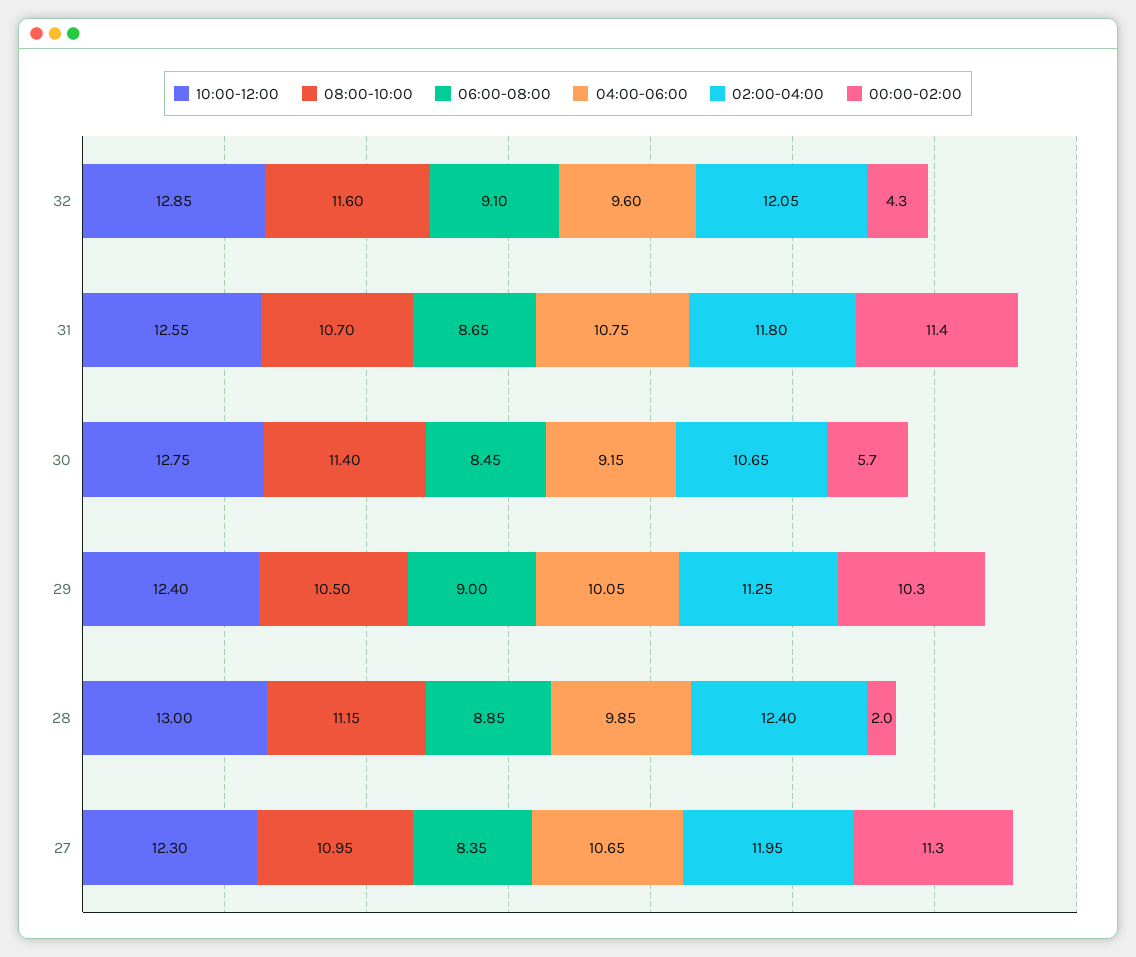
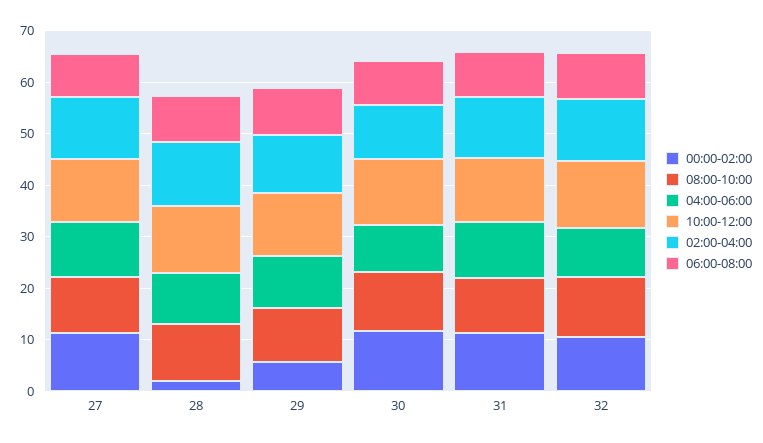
00:00-02:00, 32: 4.3 -> 10
00:00-02:00, 30: 5.7 -> 12
00:00-02:00, 29: 10.3 -> 6

